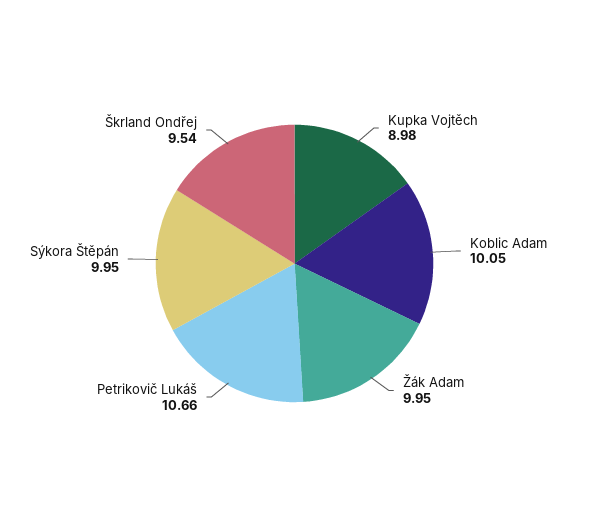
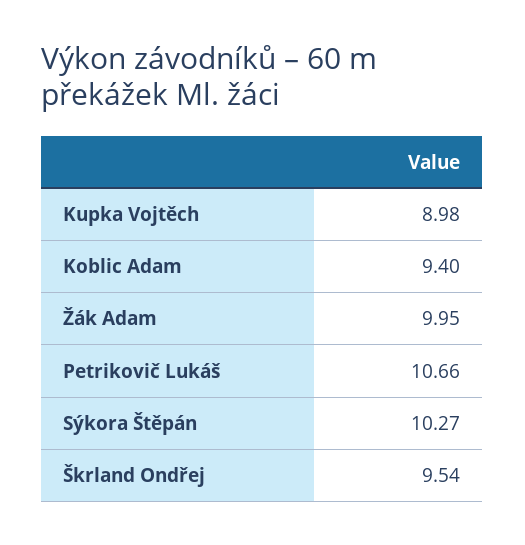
Koblic Adam: 10.05 -> 9.4
Sýkora Štěpán: 9.95 -> 10.27

